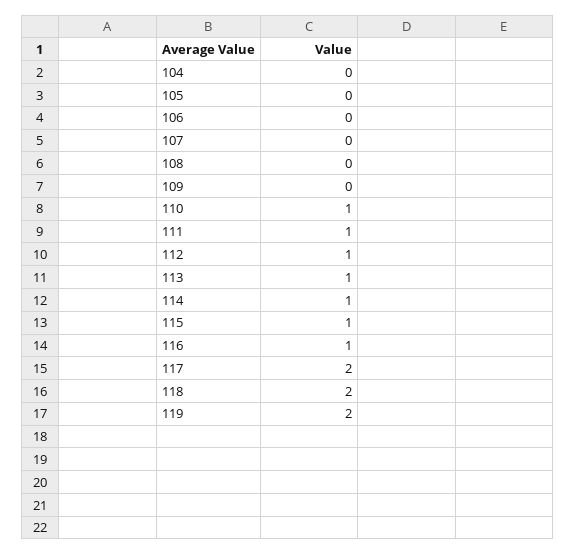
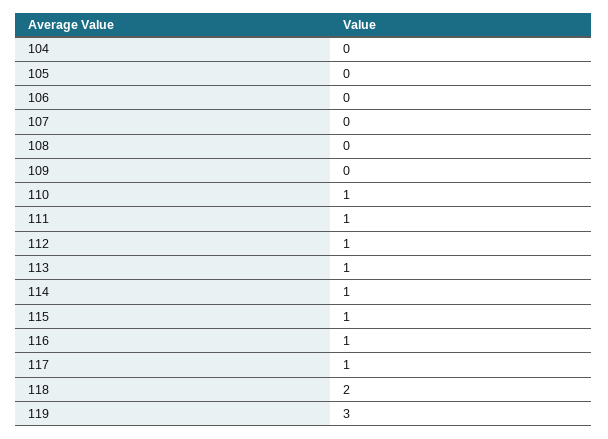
117: 2 -> 1
119: 2 -> 3

